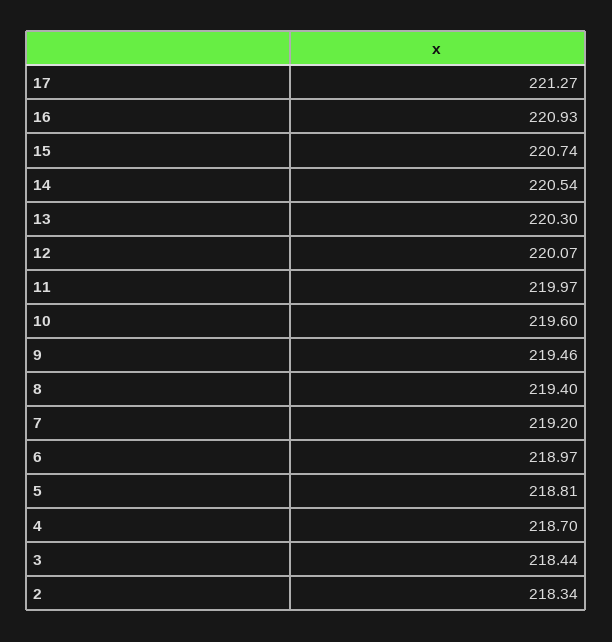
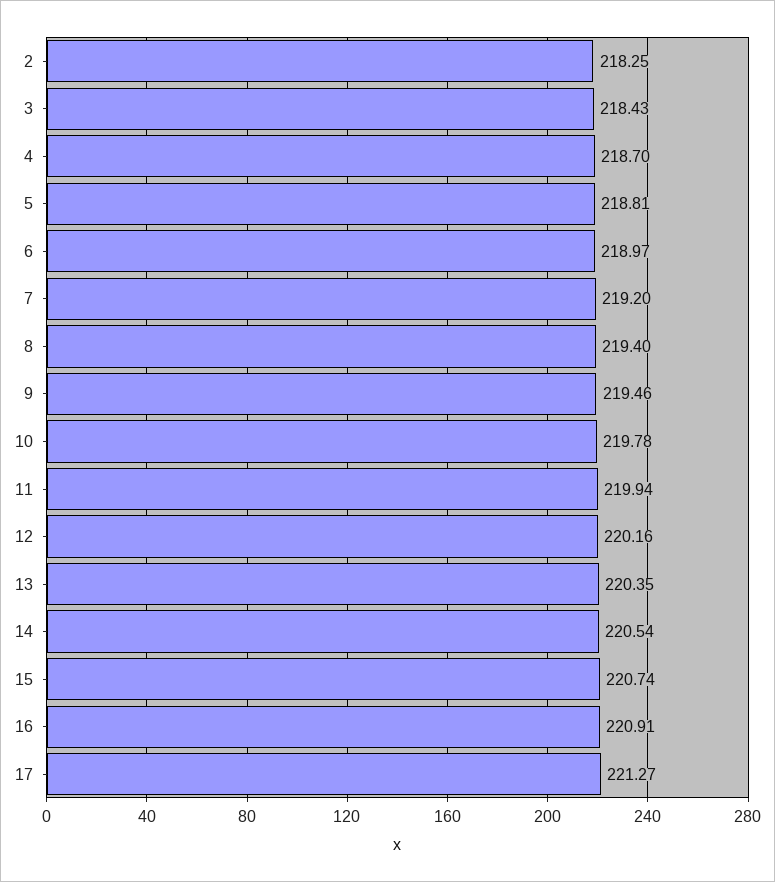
16: 220.93 -> 220.91
13: 220.3 -> 220.35
12: 220.07 -> 220.16
11: 219.97 -> 219.94
10: 219.6 -> 219.78
3: 218.44 -> 218.43
2: 218.34 -> 218.25

